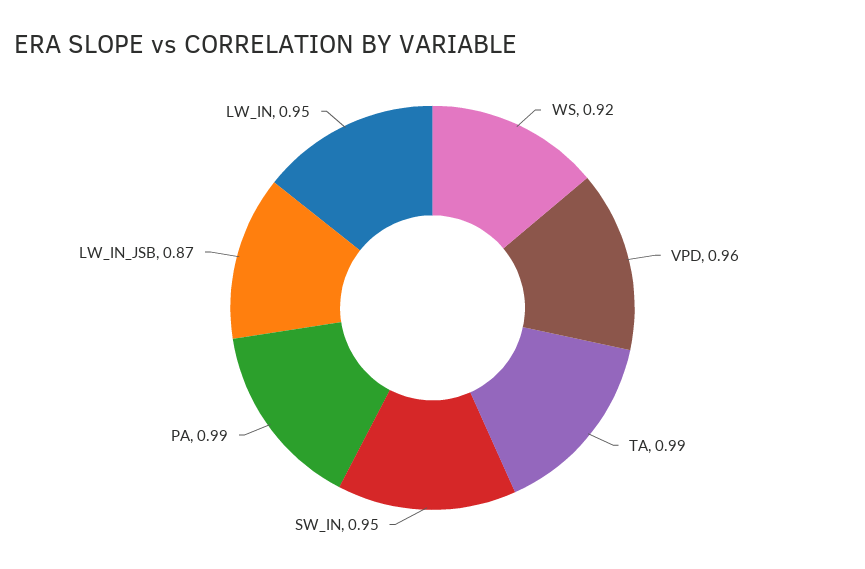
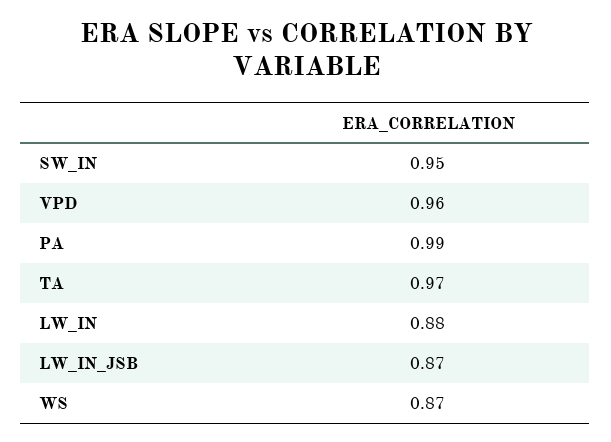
WS: 0.92 -> 0.87
TA: 0.99 -> 0.97
LW_IN: 0.95 -> 0.88

